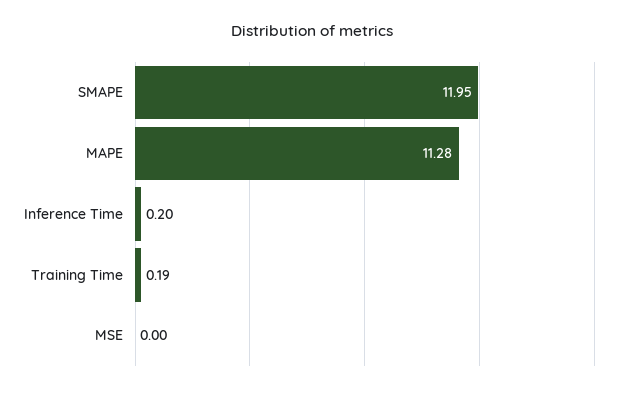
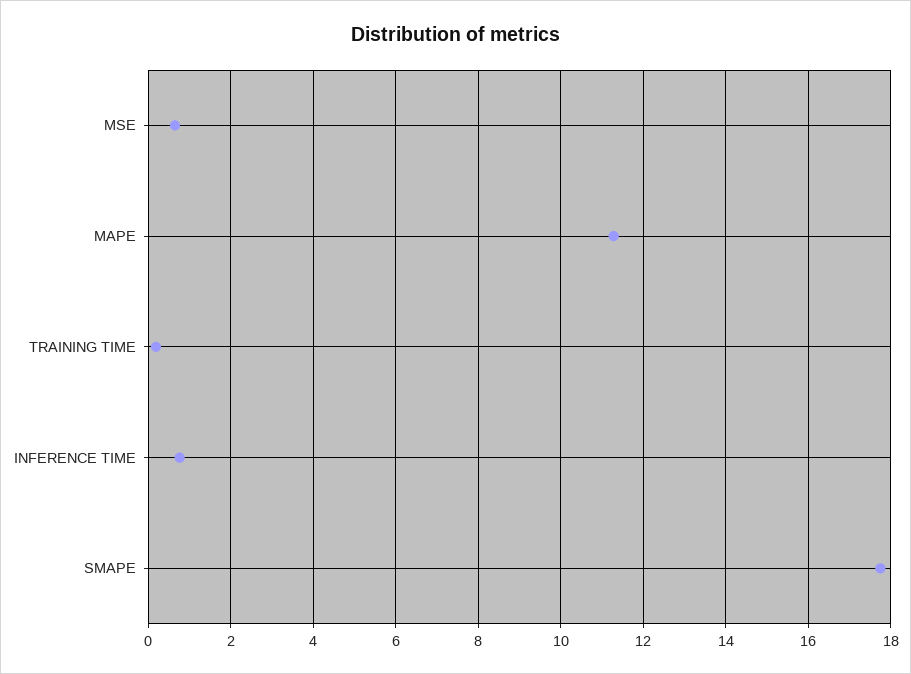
SMAPE: 11.95 -> 17.8
Inference Time: 0.2 -> 0.8
MSE: 0 -> 0.6

